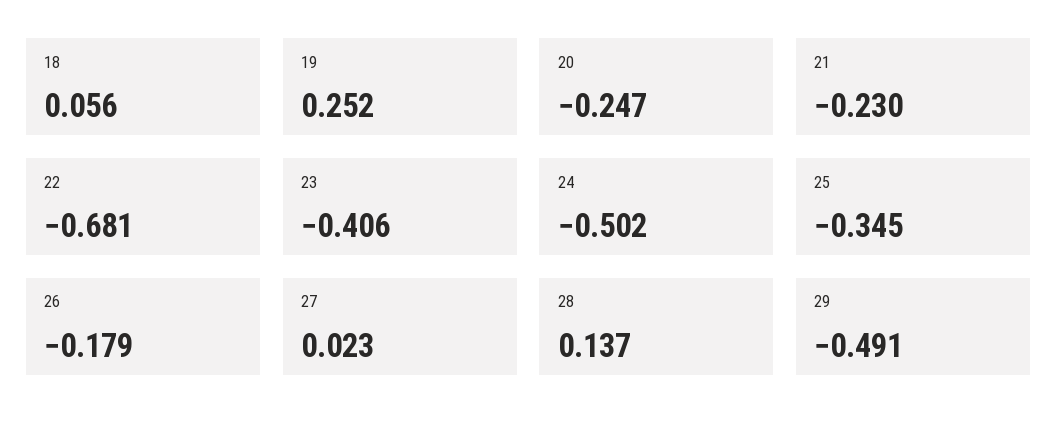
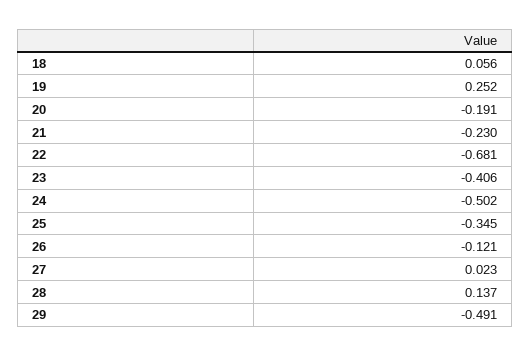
20: -0.247 -> -0.191
26: -0.179 -> -0.121

